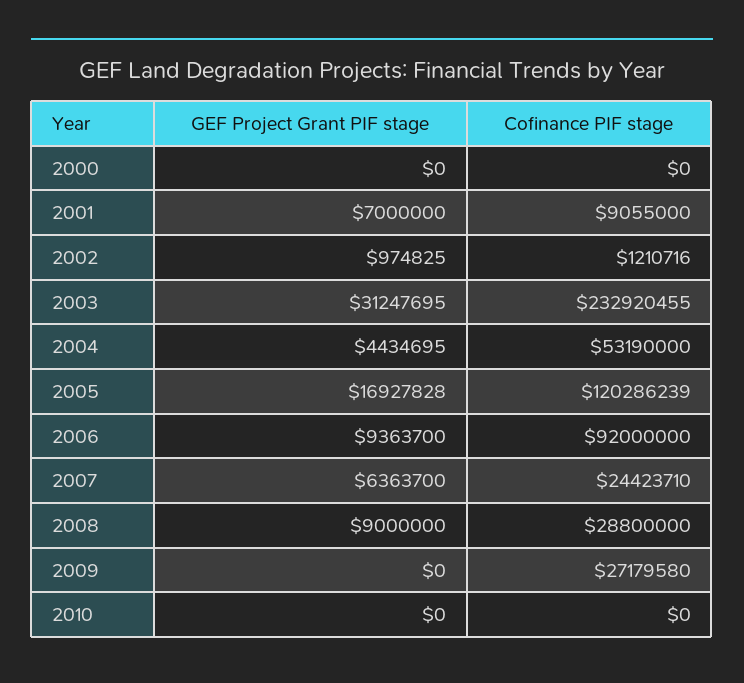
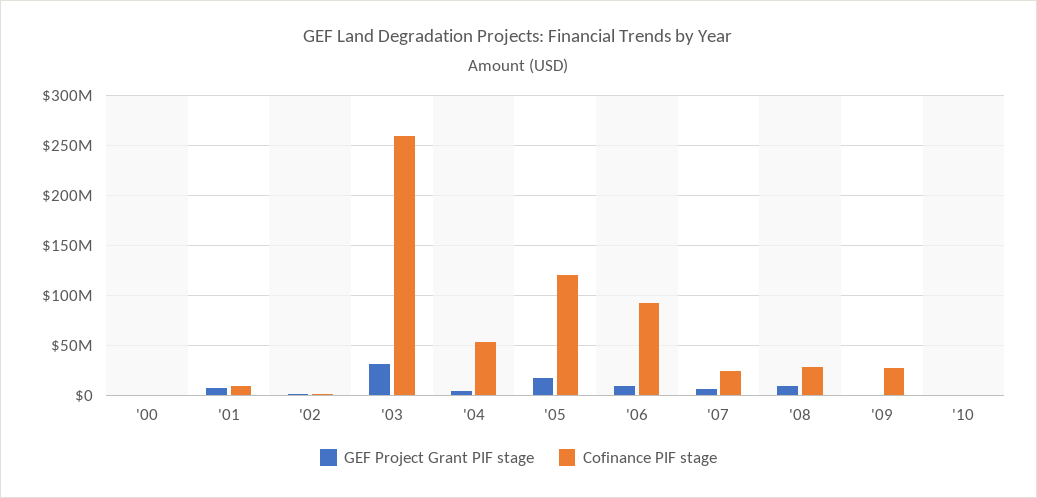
Cofinance PIF stage, 2003: 232920455 -> 260000000

